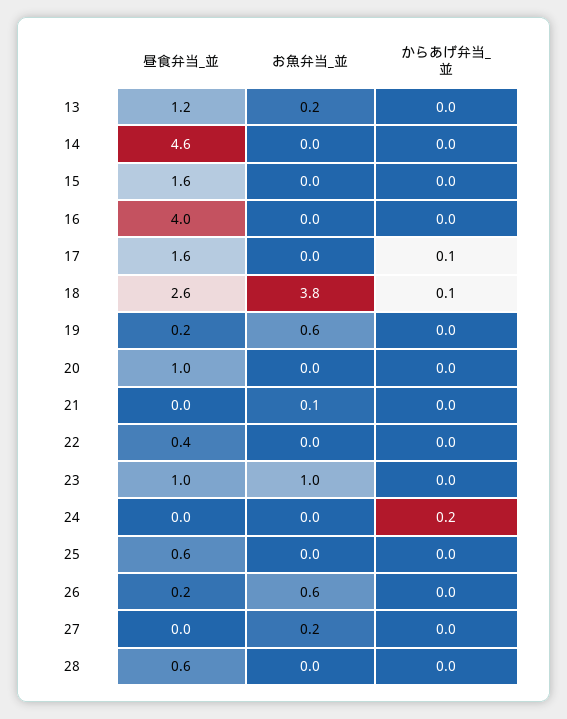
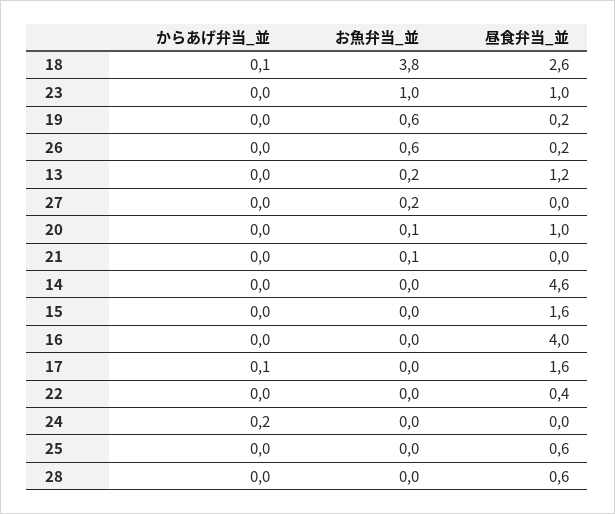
お魚弁当_並, 20: 0 -> 0.1

